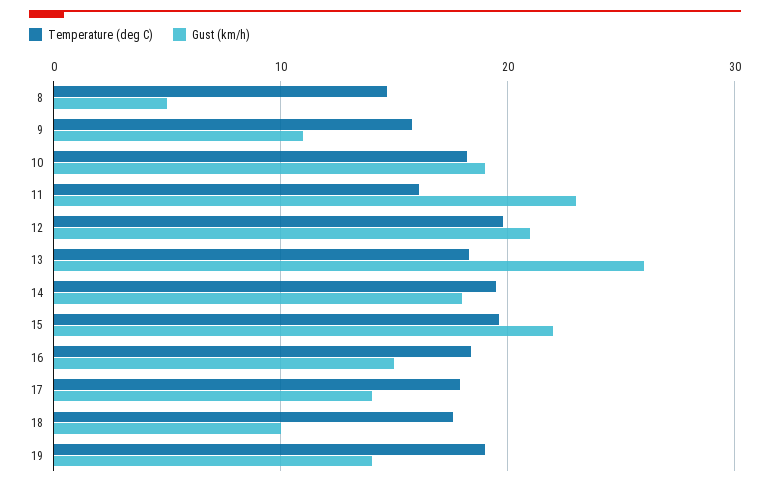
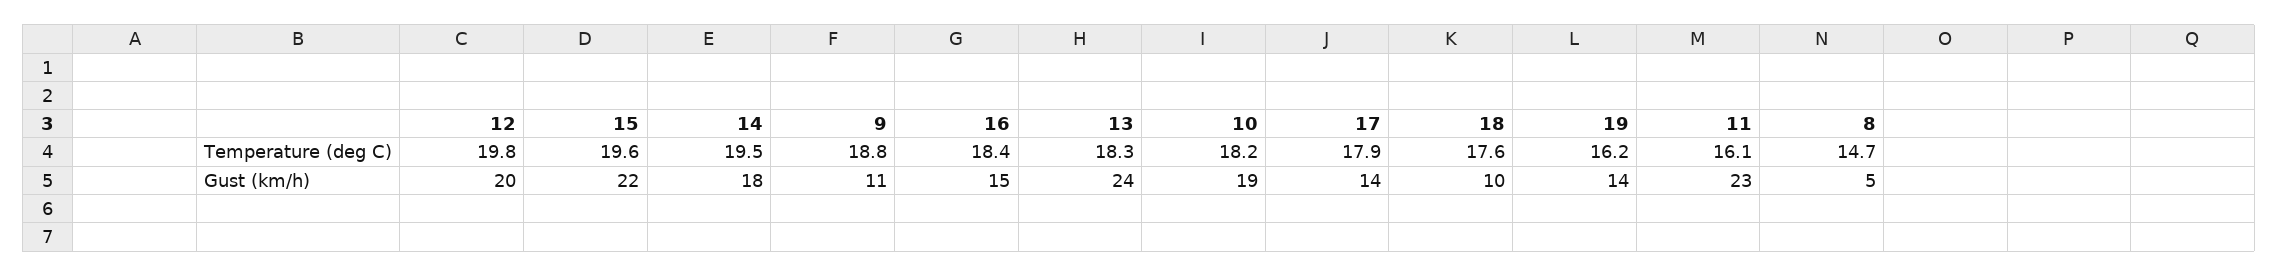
Temperature (deg C), 9: 16 -> 18.8
Gust (km/h), 12: 21 -> 20
Gust (km/h), 13: 26 -> 24
Temperature (deg C), 19: 19 -> 16.2

